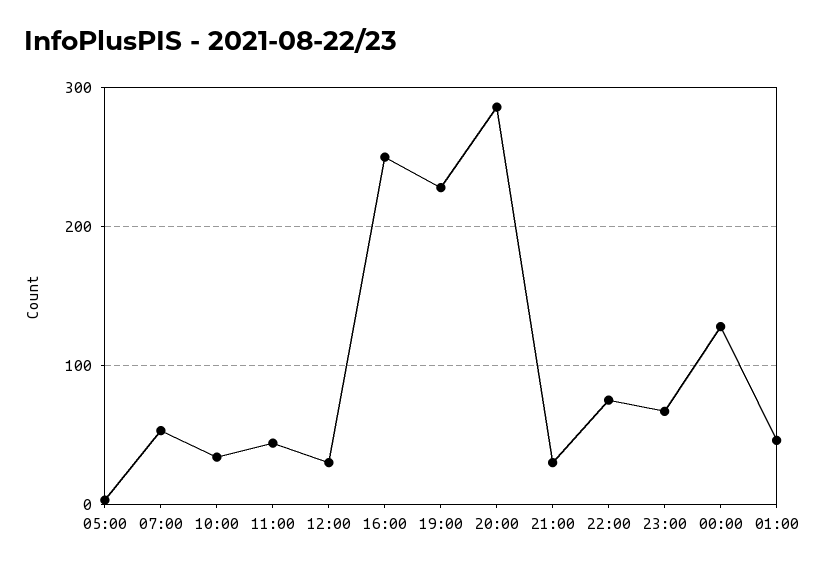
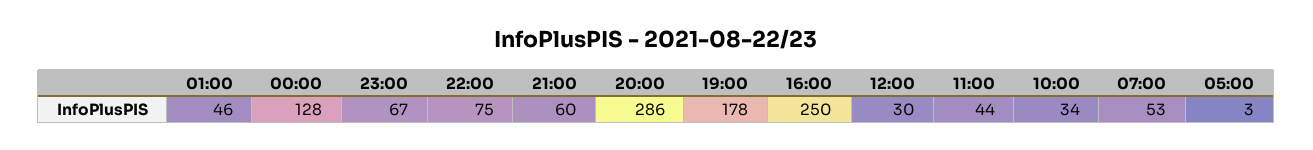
19:00: 230 -> 178
21:00: 30 -> 60

